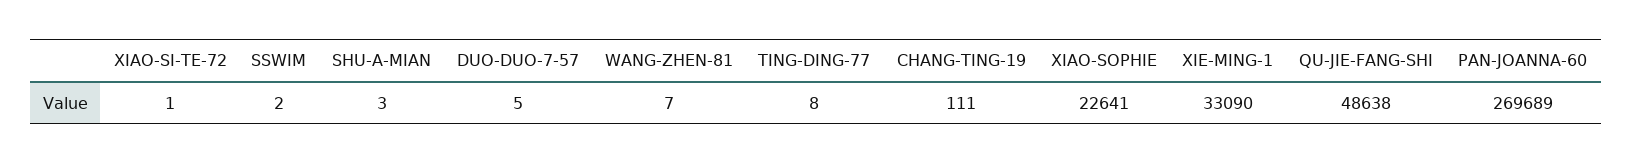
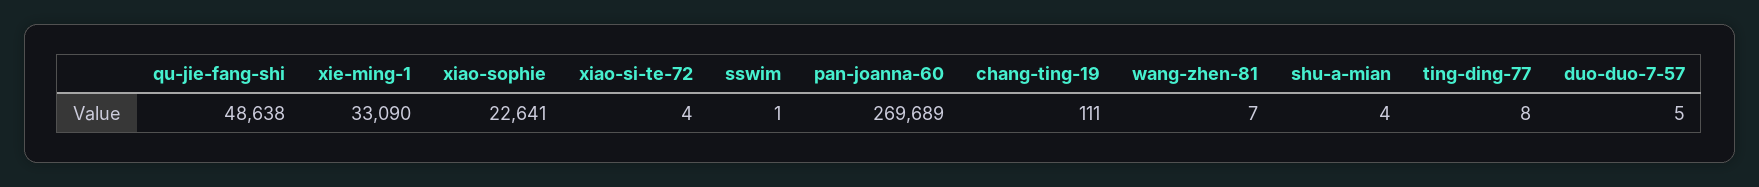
XIAO-SI-TE-72: 1 -> 4
SSWIM: 2 -> 1
SHU-A-MIAN: 3 -> 4

